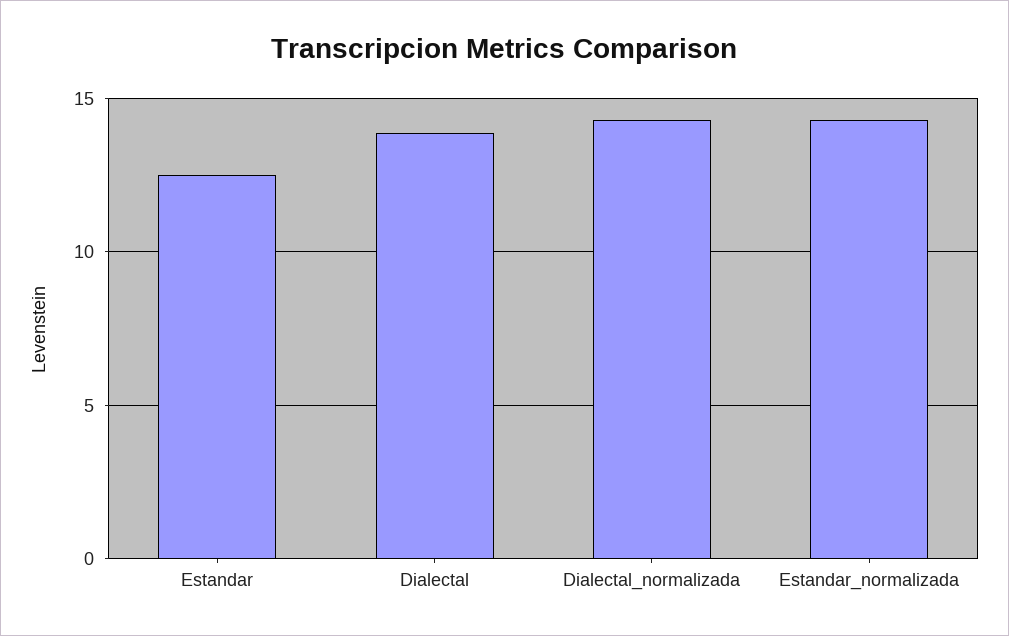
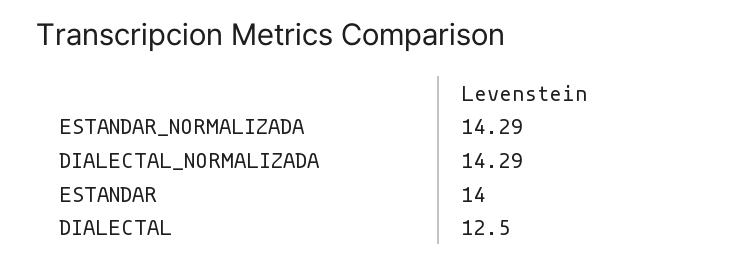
Estandar: 12.5 -> 14
Dialectal: 14 -> 12.5

